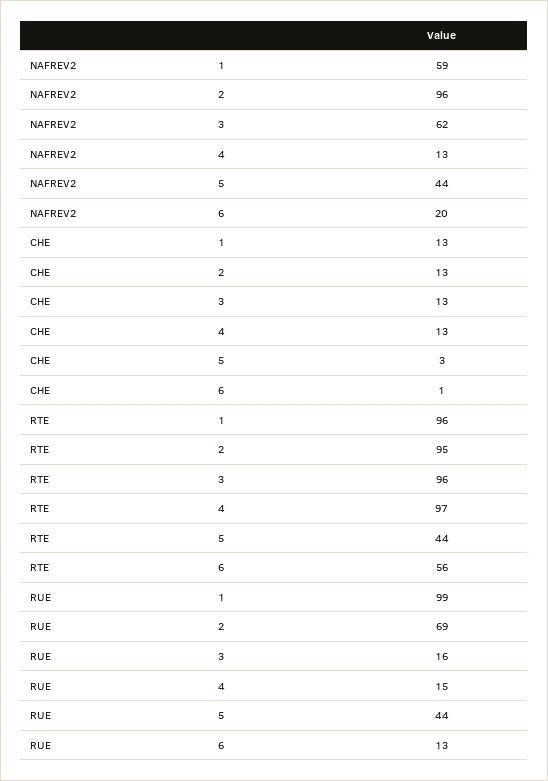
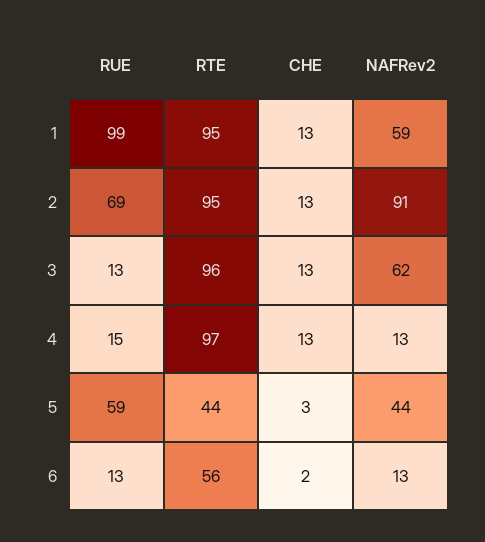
NAFREV2, 2: 96 -> 91
NAFREV2, 6: 20 -> 13
CHE, 6: 1 -> 2
RTE, 1: 96 -> 95
RUE, 3: 16 -> 13
RUE, 5: 44 -> 59

